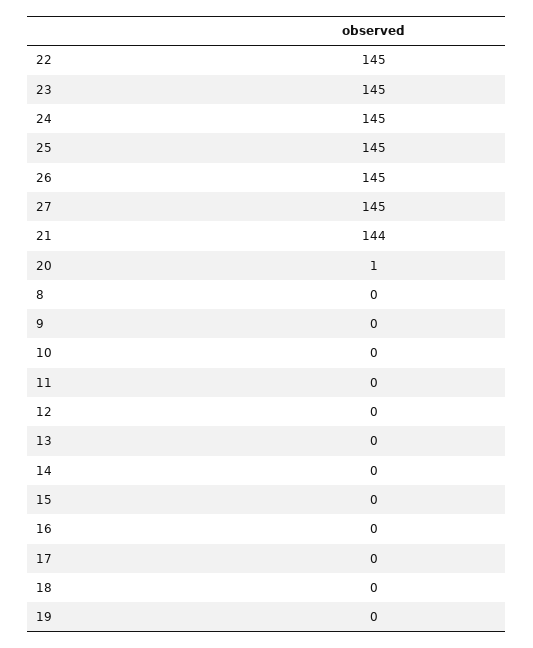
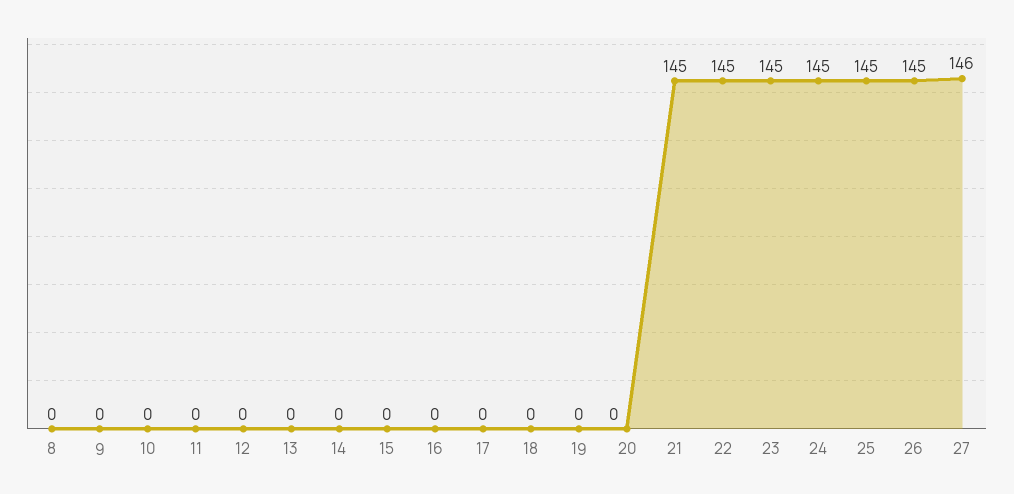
27: 145 -> 146
21: 144 -> 145
20: 1 -> 0

